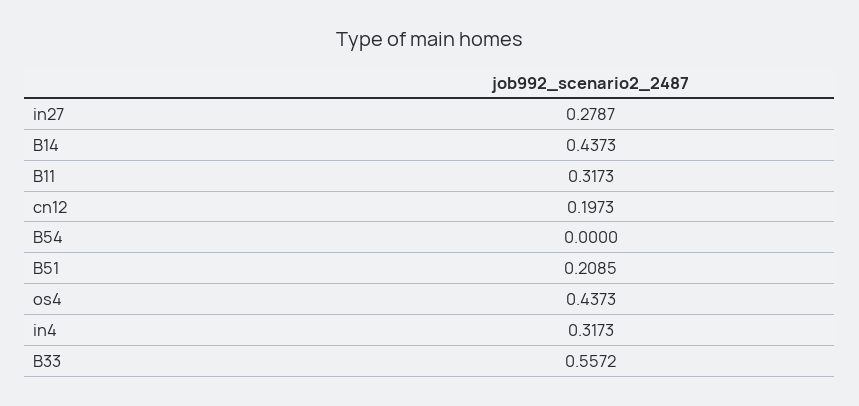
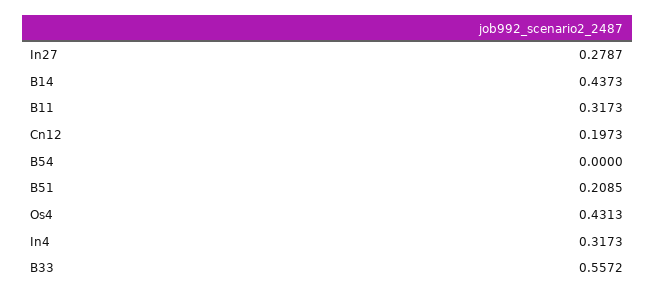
os4: 0.4373 -> 0.4313

